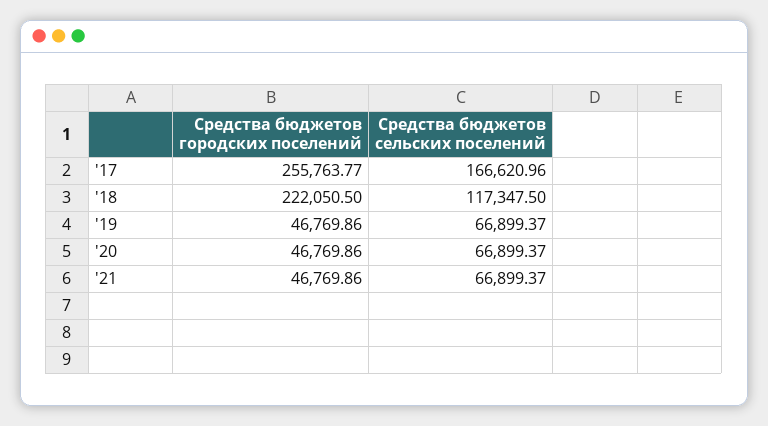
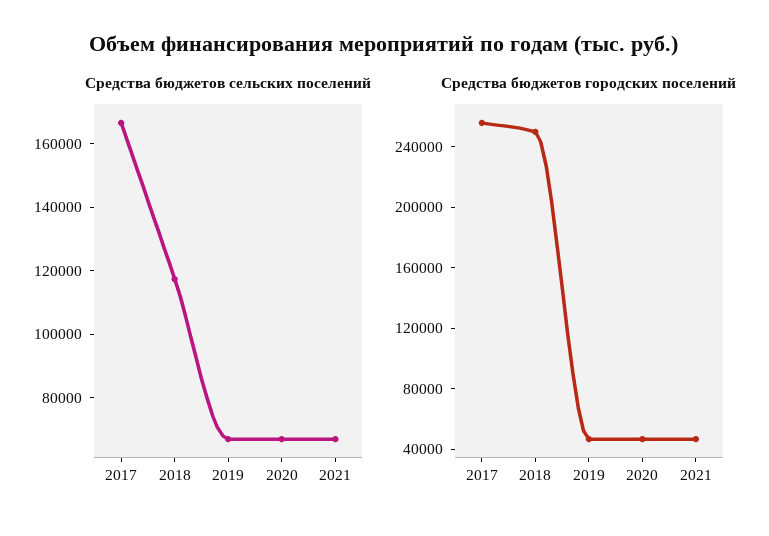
Средства бюджетов городских поселений, '18: 222050.5 -> 250000

